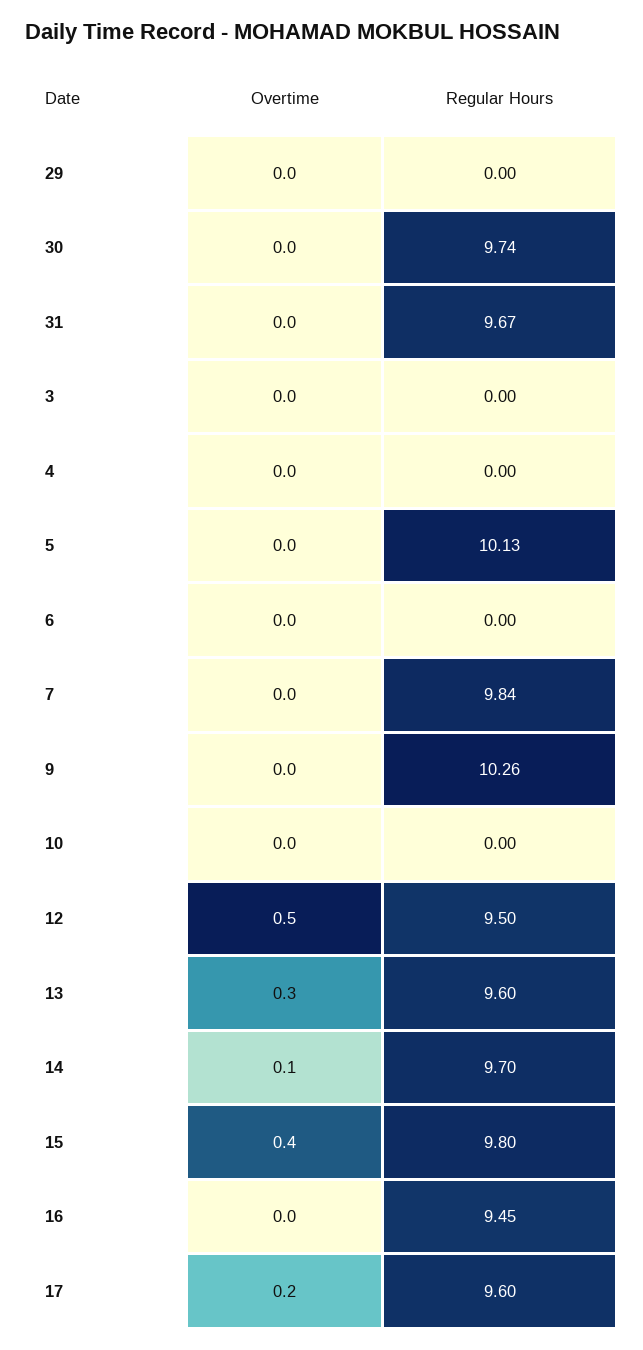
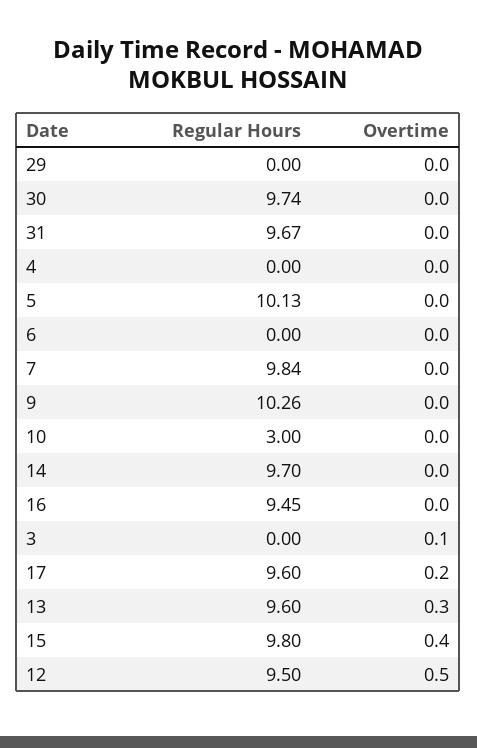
Overtime, 3: 0 -> 0.1
Regular Hours, 10: 0 -> 3
Overtime, 14: 0.1 -> 0

